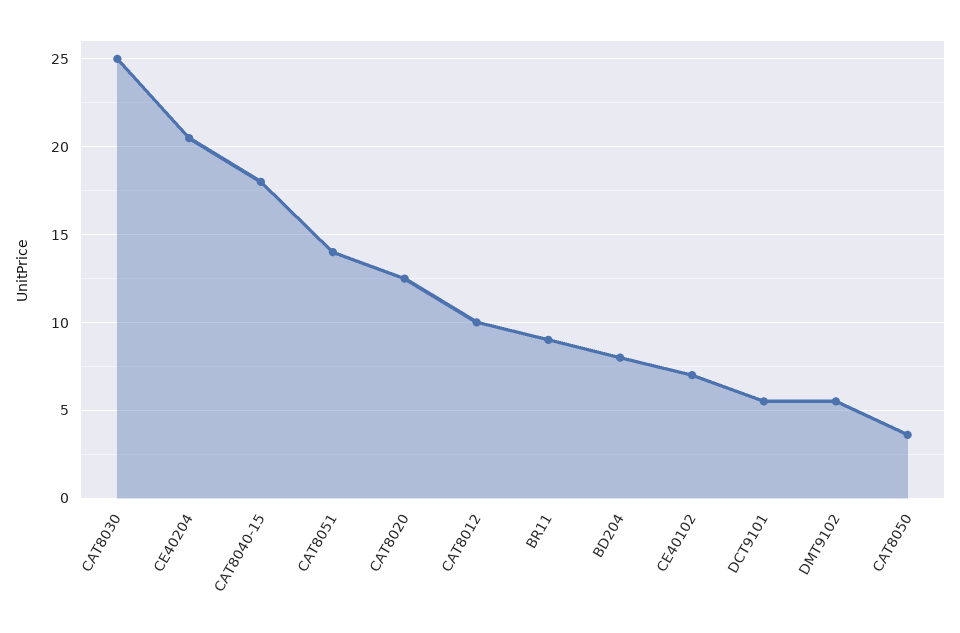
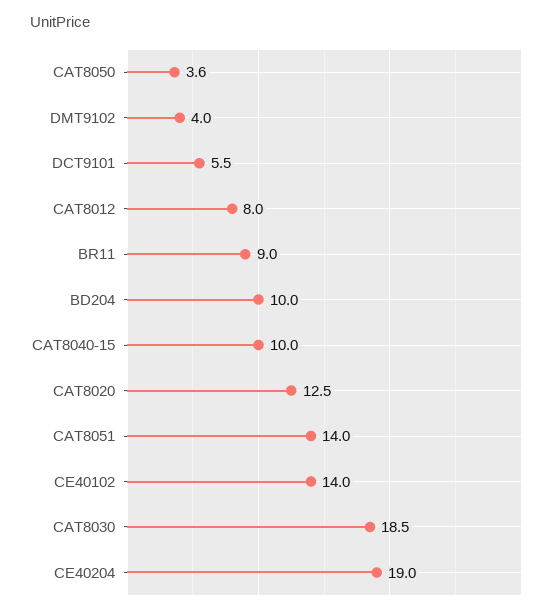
CAT8030: 25 -> 18.5
CE40204: 20.5 -> 19
CAT8040-15: 18 -> 10
CAT8012: 10 -> 8
BD204: 8 -> 10
CE40102: 7 -> 14
DMT9102: 5.5 -> 4

